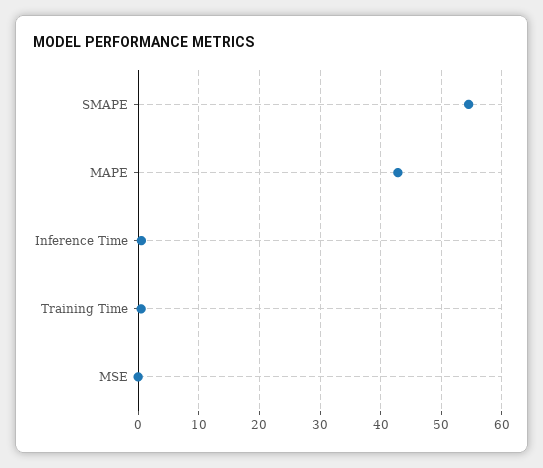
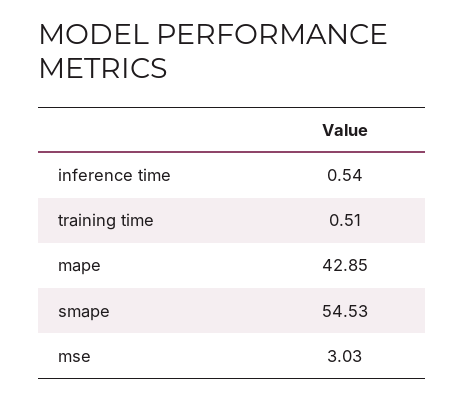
MSE: 0 -> 3.03

